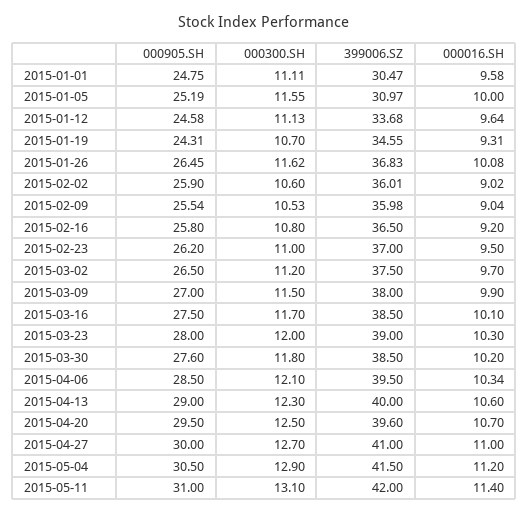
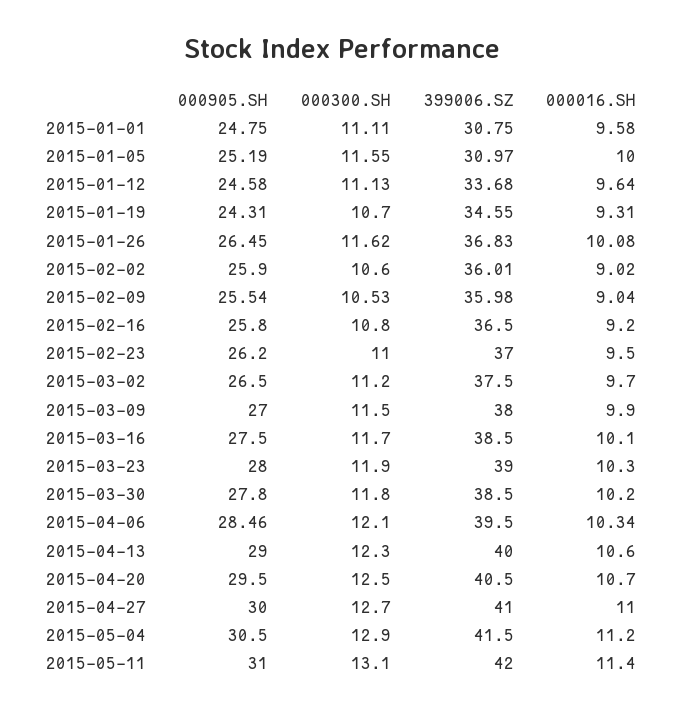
399006.SZ, 2015-01-01: 30.47 -> 30.75
000300.SH, 2015-03-23: 12 -> 11.9
000905.SH, 2015-03-30: 27.6 -> 27.8
000905.SH, 2015-04-06: 28.5 -> 28.46
399006.SZ, 2015-04-20: 39.6 -> 40.5

